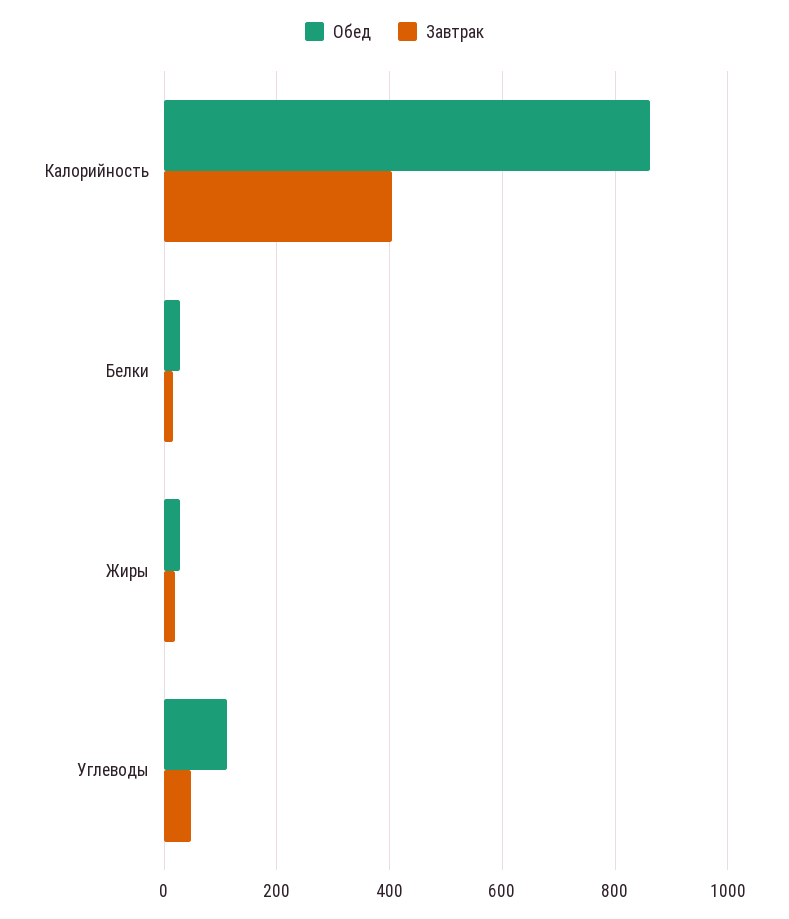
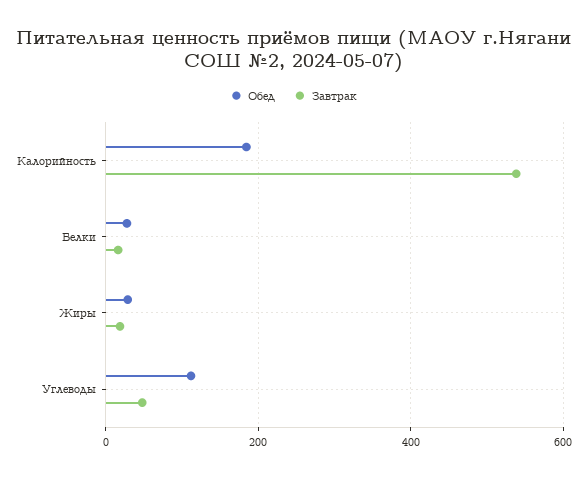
Обед, Калорийность: 860 -> 180
Завтрак, Калорийность: 400 -> 540

